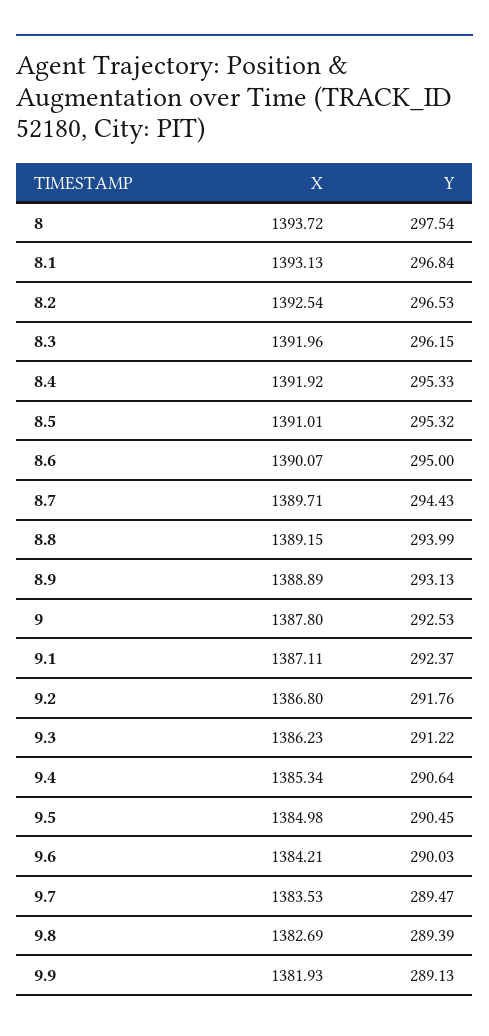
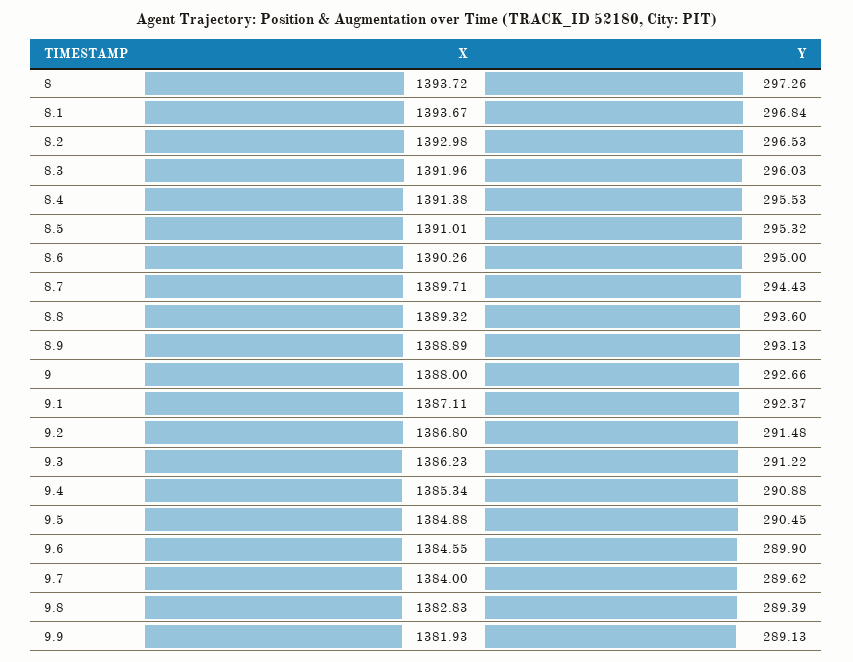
Y, 8: 297.54 -> 297.26
X, 8.1: 1393.13 -> 1393.67
X, 8.2: 1392.54 -> 1392.98
Y, 8.3: 296.15 -> 296.03
X, 8.4: 1391.92 -> 1391.38
Y, 8.4: 295.33 -> 295.53
X, 8.6: 1390.07 -> 1390.26
X, 8.8: 1389.15 -> 1389.32
Y, 8.8: 293.99 -> 293.6
X, 9: 1387.8 -> 1388
Y, 9: 292.53 -> 292.66
Y, 9.2: 291.76 -> 291.48
Y, 9.4: 290.64 -> 290.88
X, 9.5: 1384.98 -> 1384.88
X, 9.6: 1384.21 -> 1384.55
Y, 9.6: 290.03 -> 289.9
X, 9.7: 1383.53 -> 1384
Y, 9.7: 289.47 -> 289.62
X, 9.8: 1382.69 -> 1382.83

